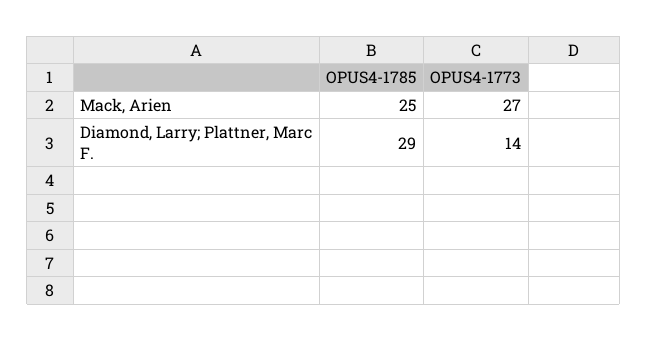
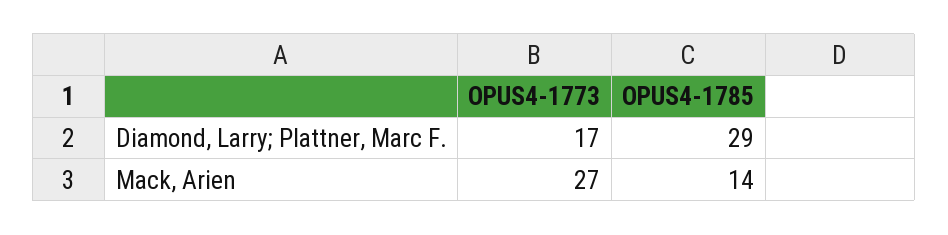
OPUS4-1785, Mack, Arien: 25 -> 14
OPUS4-1773, Diamond, Larry; Plattner, Marc F.: 14 -> 17

